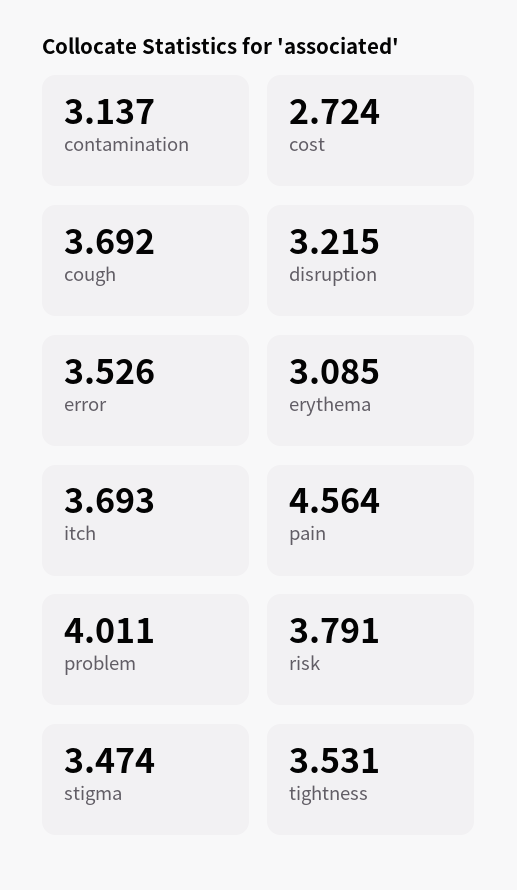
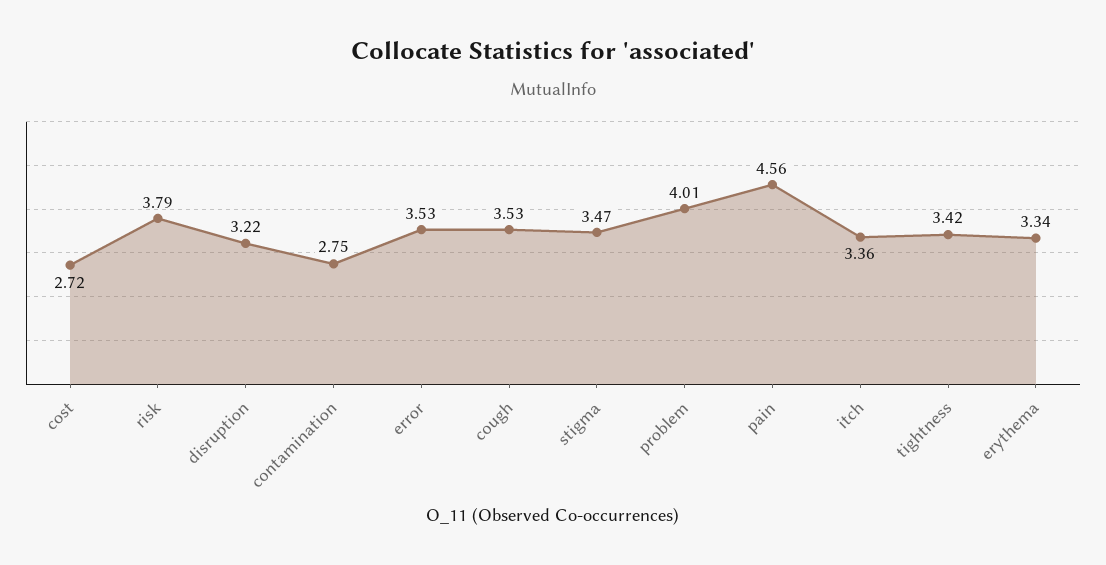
contamination: 3.137 -> 2.75
cough: 3.692 -> 3.53
erythema: 3.085 -> 3.34
itch: 3.693 -> 3.36
tightness: 3.531 -> 3.42

